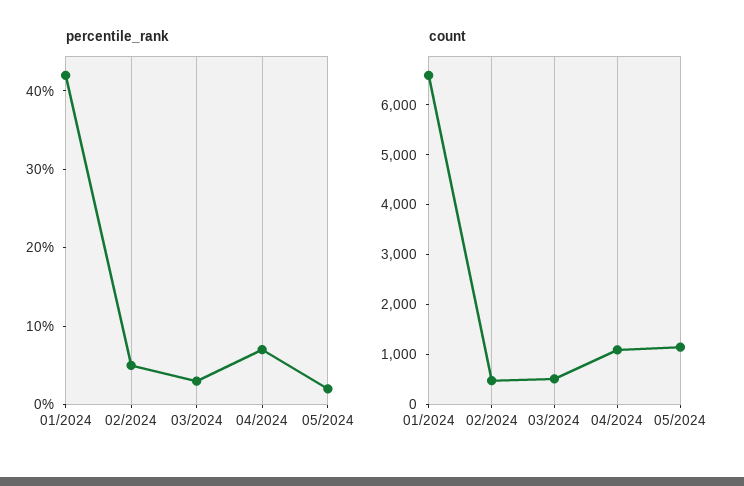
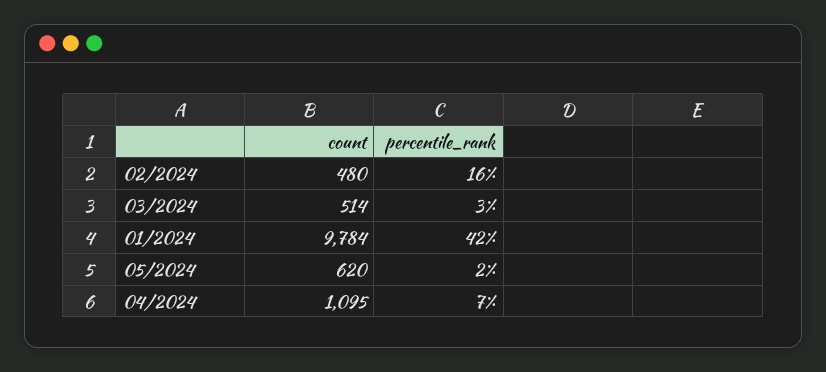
percentile_rank, 02/2024: 5 -> 16
count, 01/2024: 6600 -> 9784
count, 05/2024: 1200 -> 620

